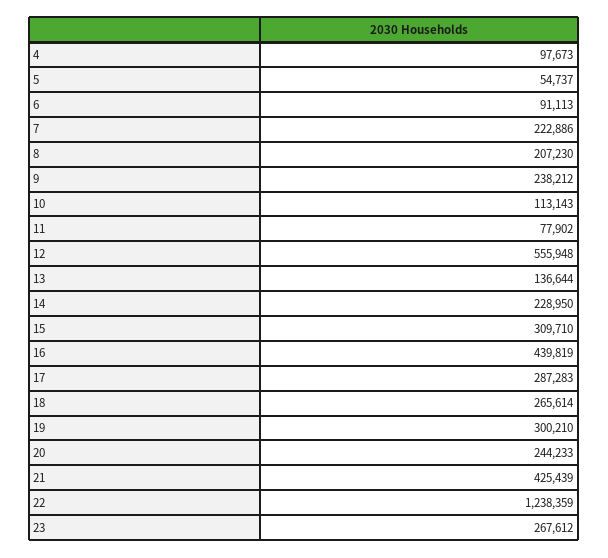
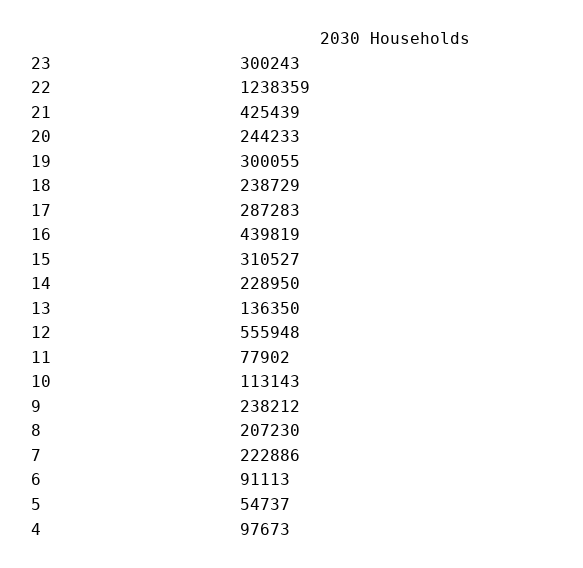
13: 136644 -> 136350
15: 309710 -> 310527
18: 265614 -> 238729
19: 300210 -> 300055
23: 267612 -> 300243

